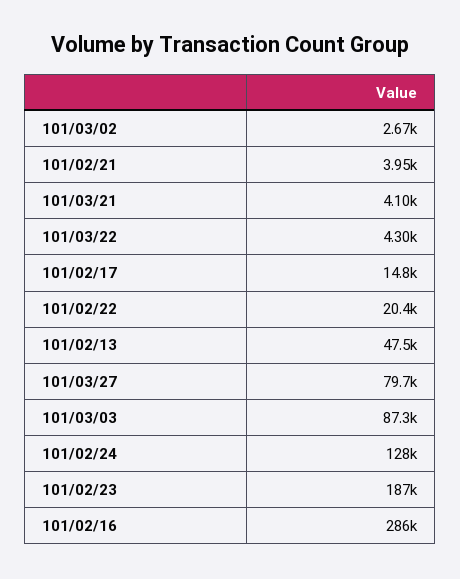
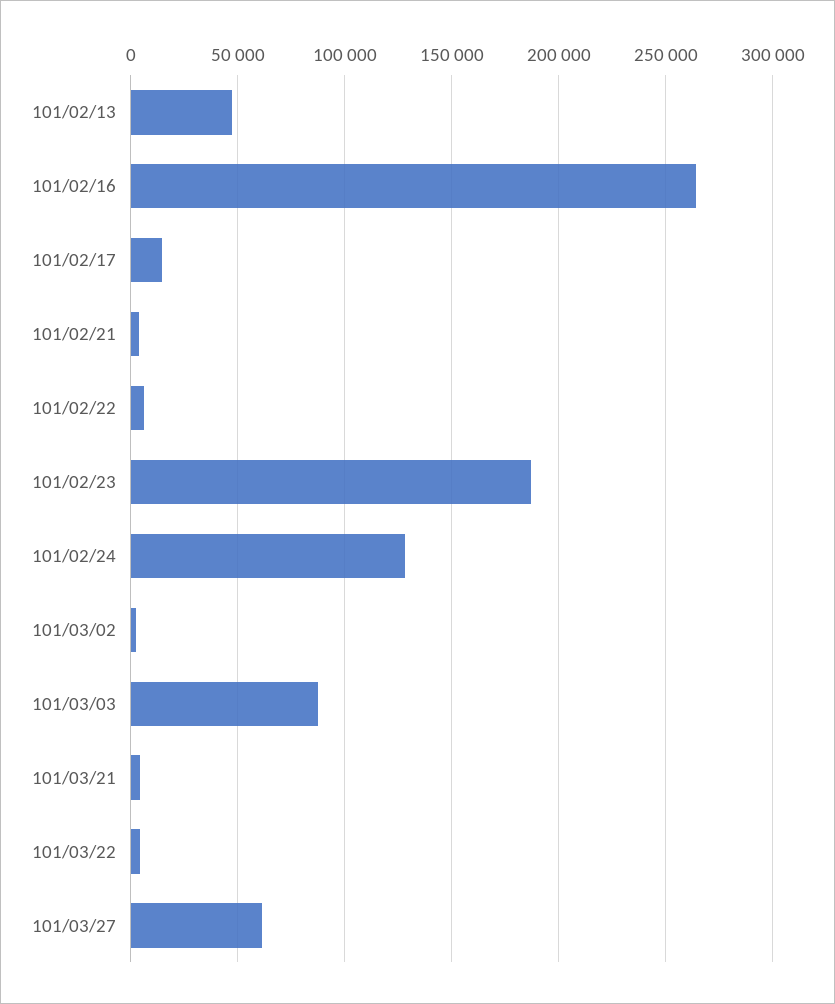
101/02/22: 20400 -> 5000
101/03/27: 79700 -> 60000
101/02/16: 286000 -> 265000

